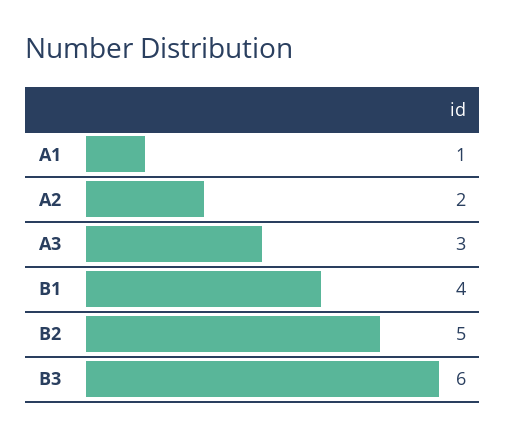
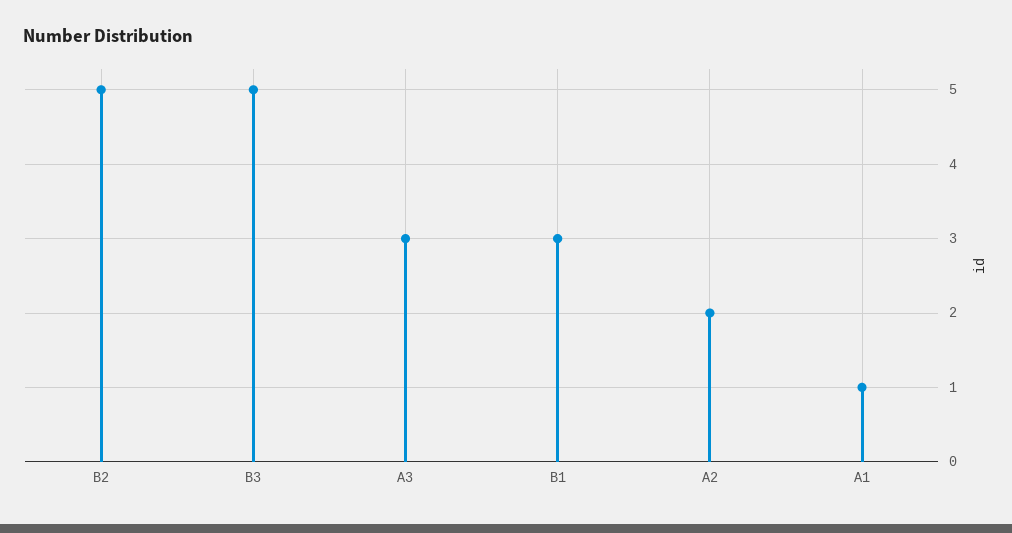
B1: 4 -> 3
B3: 6 -> 5

